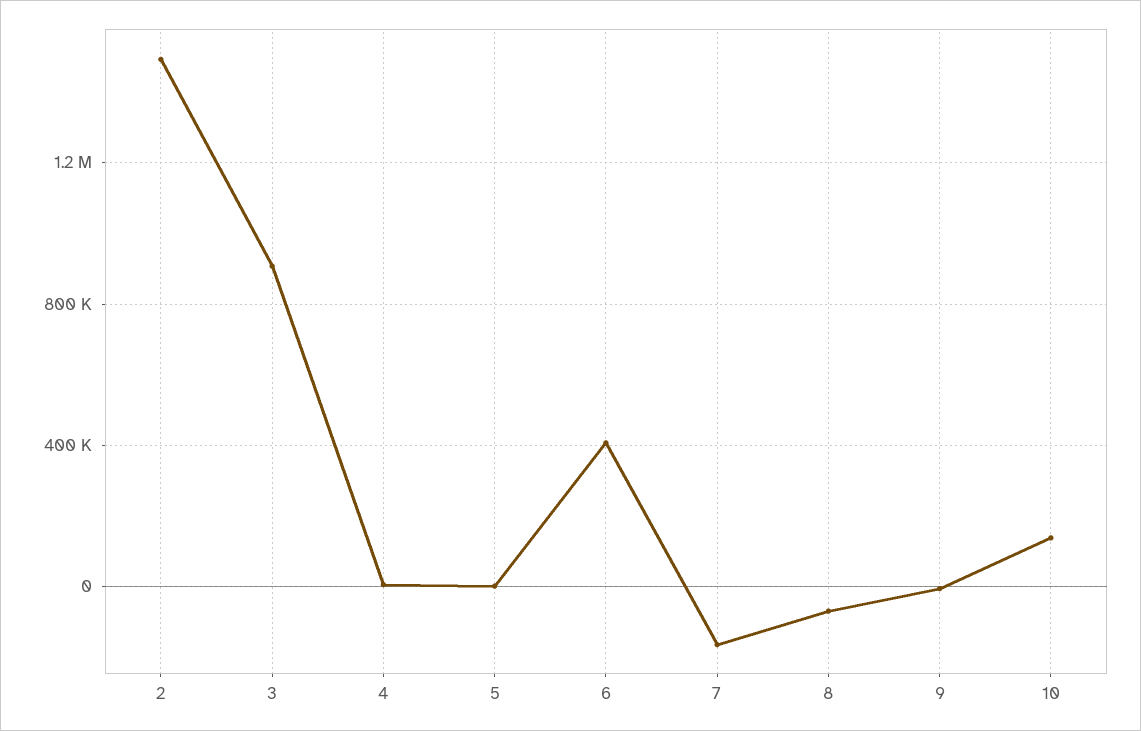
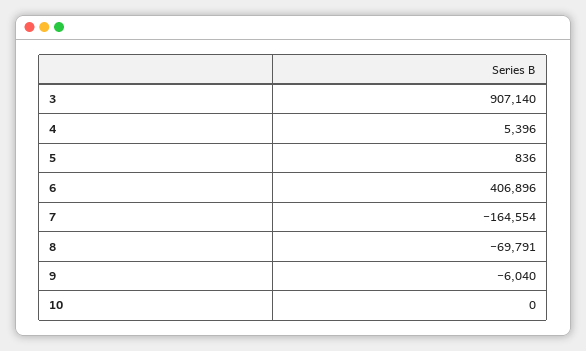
2: 1500000 -> none
10: 150000 -> 0

